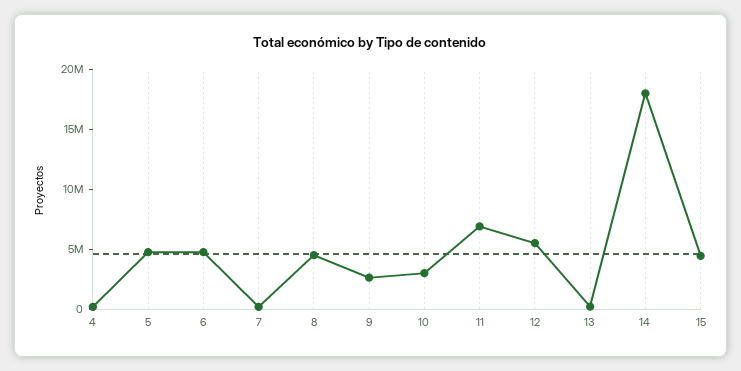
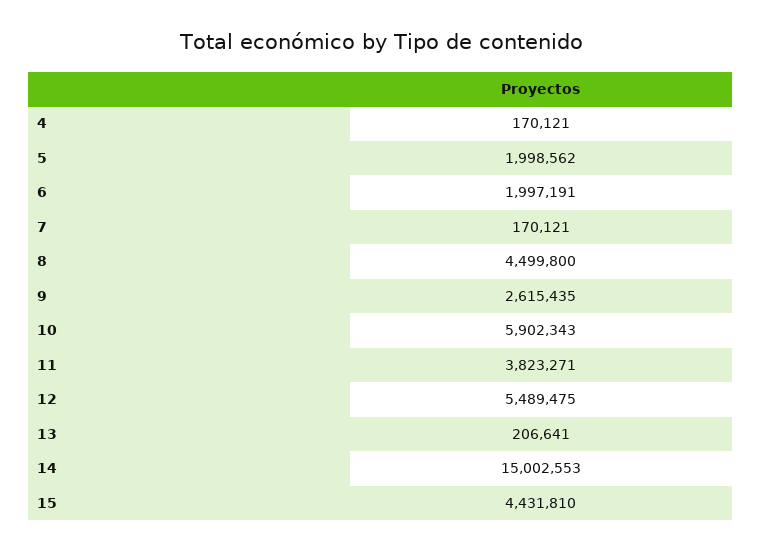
5: 5000000 -> 1998562
6: 5000000 -> 1997191
10: 3000000 -> 5902343
11: 7000000 -> 3823271
14: 18000000 -> 15002553

